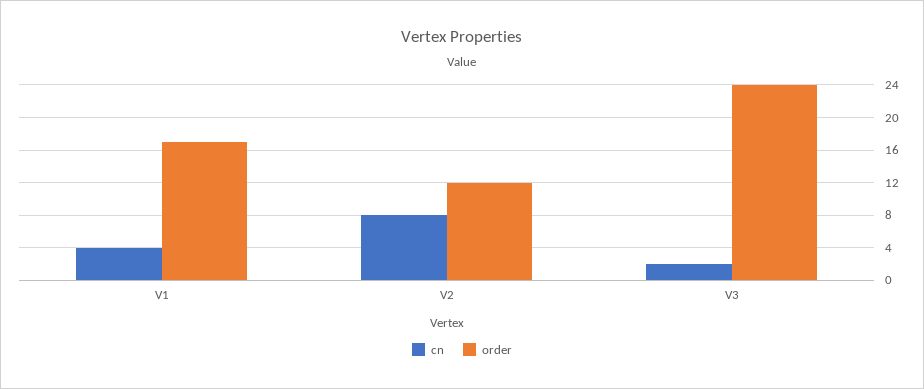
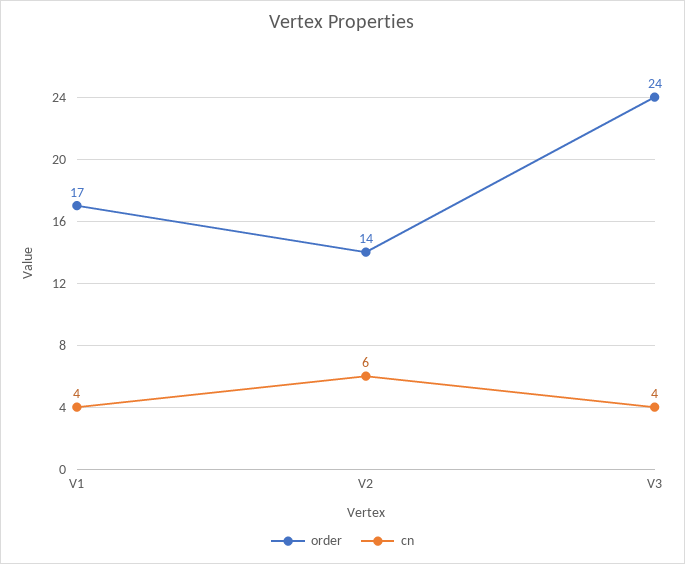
cn, V2: 8 -> 6
order, V2: 12 -> 14
cn, V3: 2 -> 4

